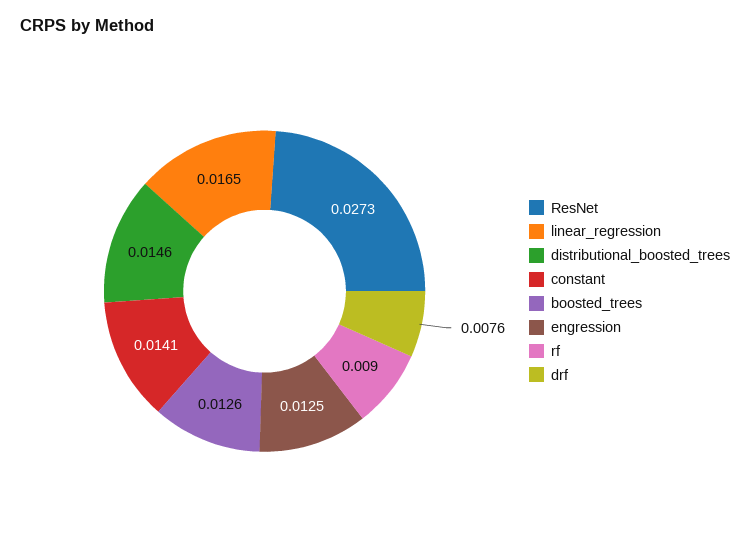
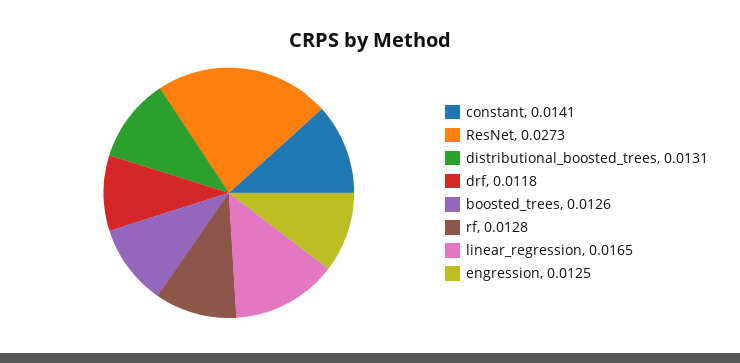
distributional_boosted_trees: 0.0146 -> 0.0131
rf: 0.009 -> 0.0128
drf: 0.0076 -> 0.0118

